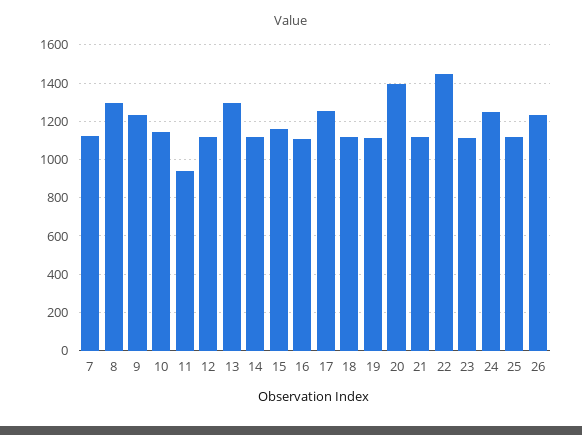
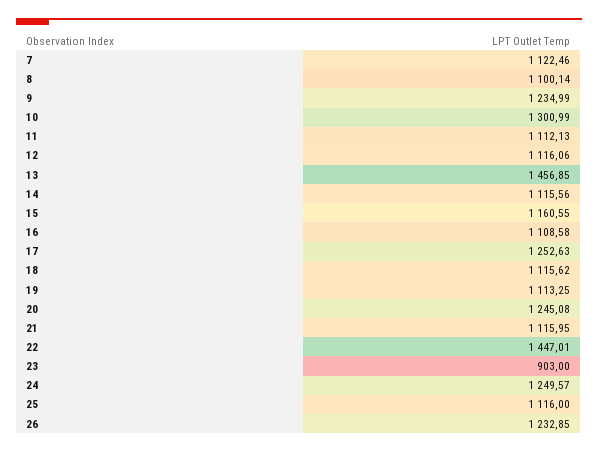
8: 1300 -> 1100.14
10: 1150 -> 1300.99
11: 950 -> 1112.13
13: 1300 -> 1456.85
20: 1400 -> 1245.08
23: 1100 -> 903

